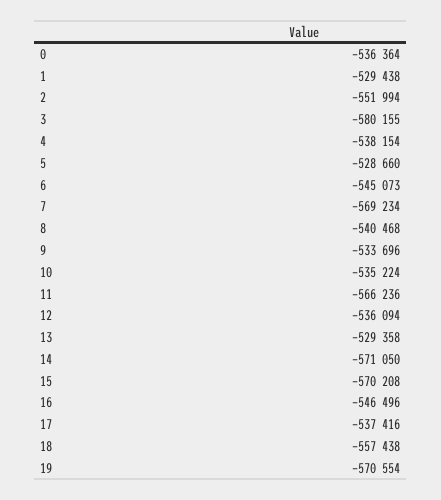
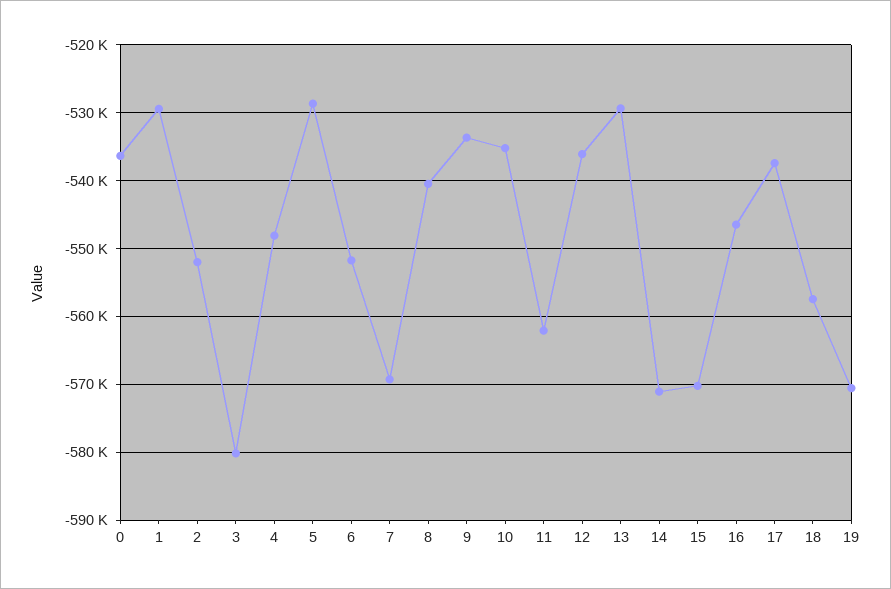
4: -538154 -> -548000
6: -545073 -> -552000
11: -566236 -> -562000

